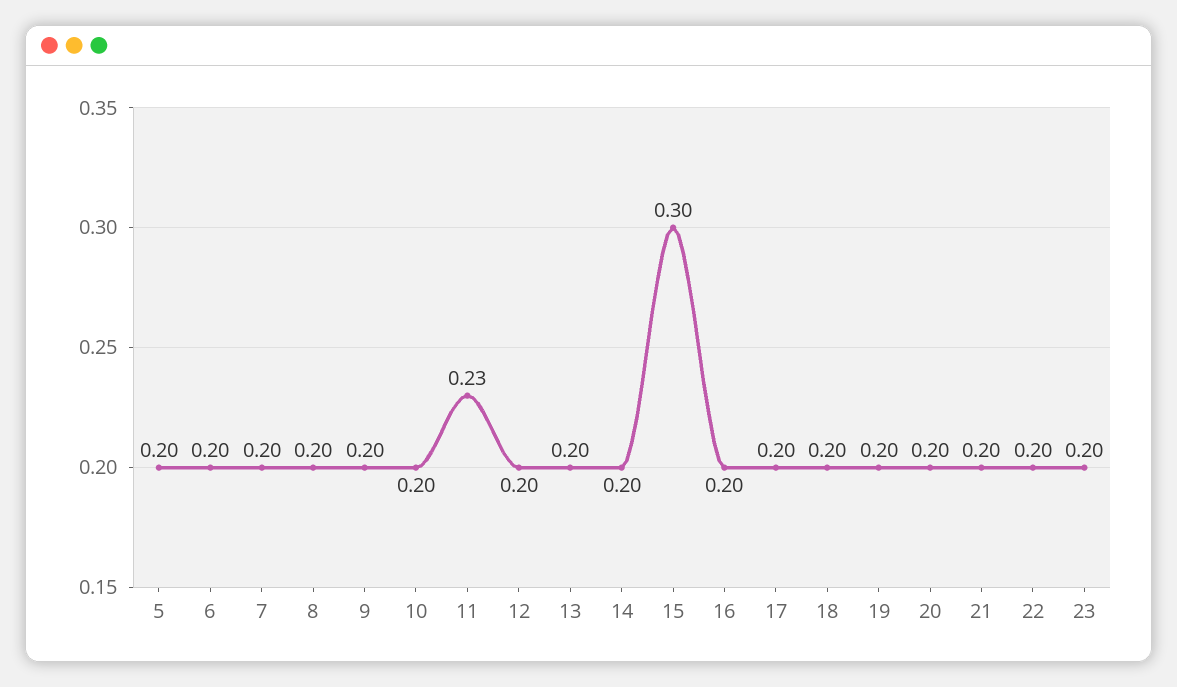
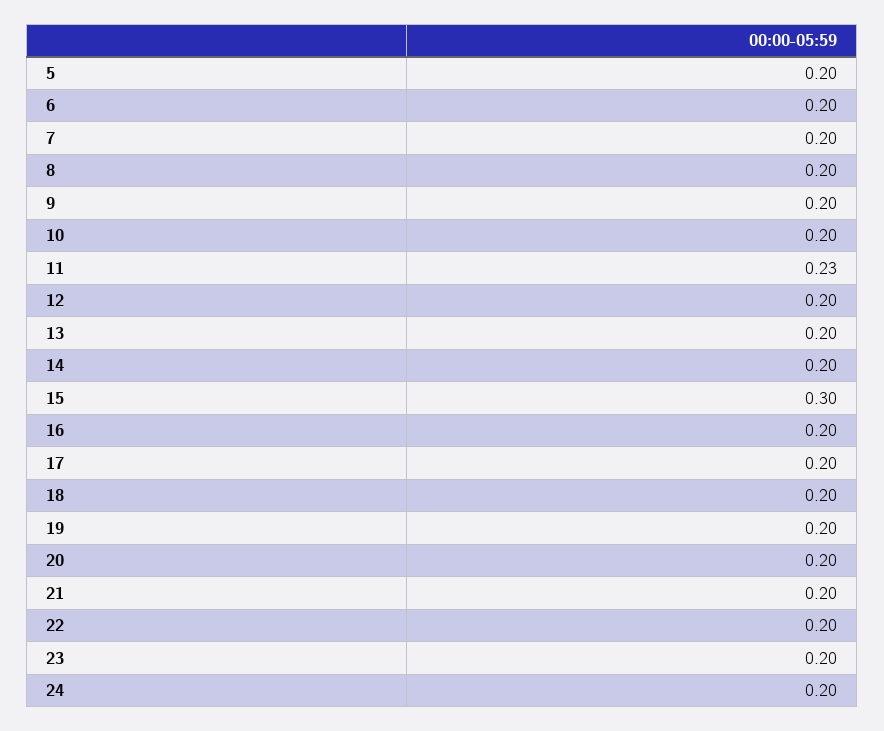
24: none -> 0.2

